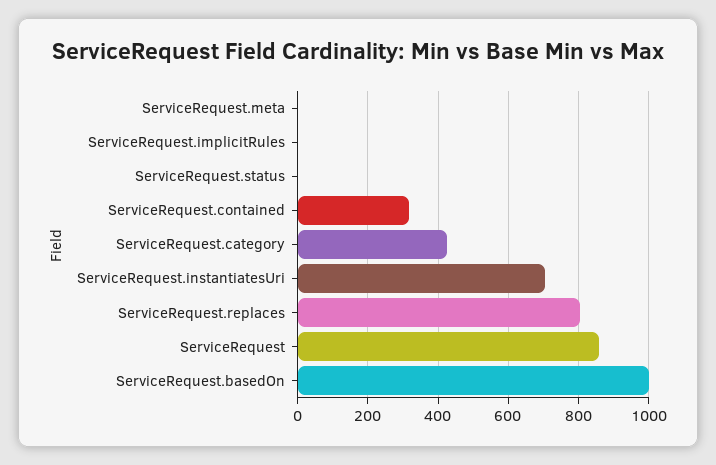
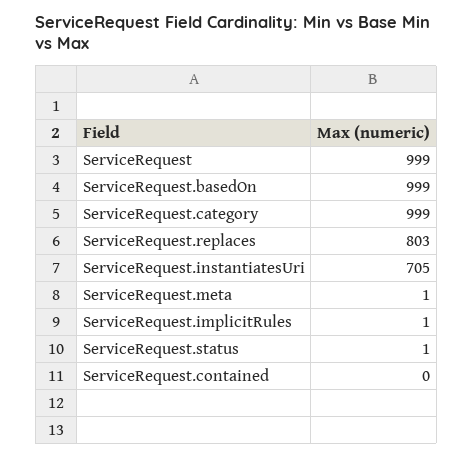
ServiceRequest.contained: 320 -> 0
ServiceRequest.category: 420 -> 999
ServiceRequest: 860 -> 999

